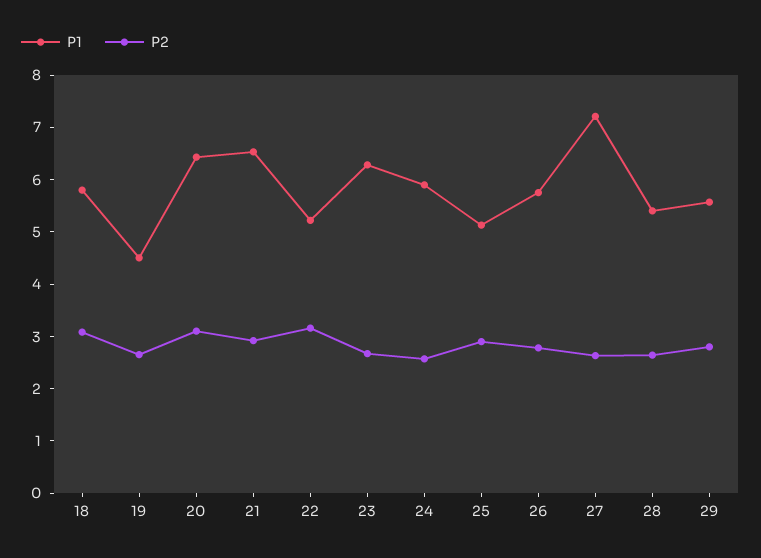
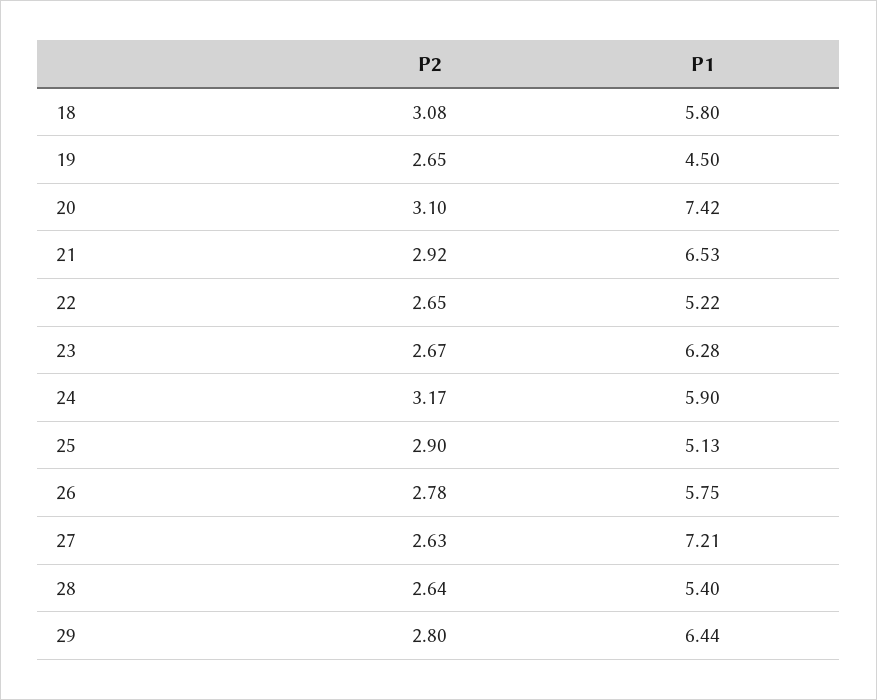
P1, 20: 6.4 -> 7.42
P2, 22: 3.2 -> 2.65
P2, 24: 2.6 -> 3.17
P1, 29: 5.6 -> 6.44

